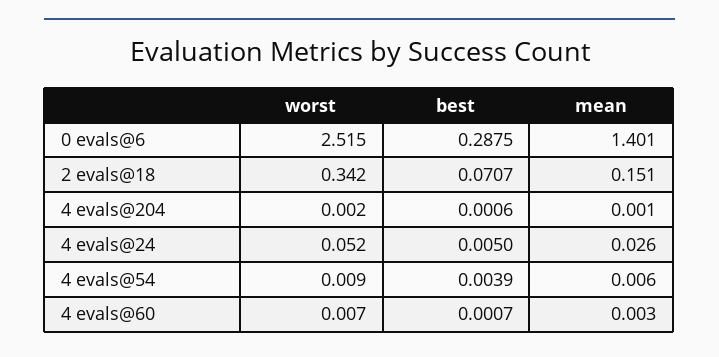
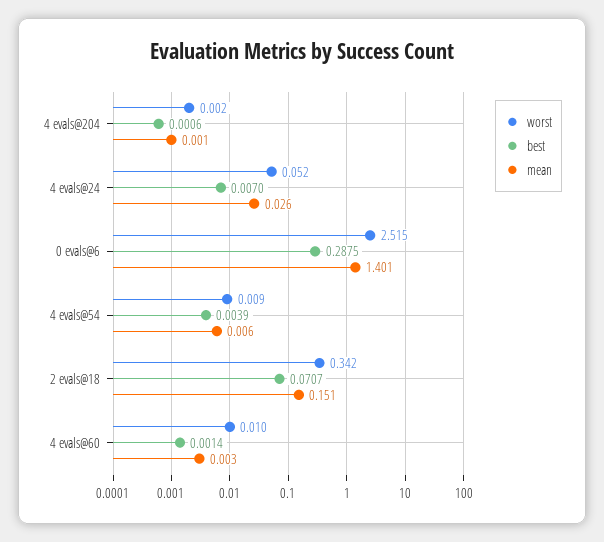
best, 4 evals@24: 0.005 -> 0.007
worst, 4 evals@60: 0.007 -> 0.01
best, 4 evals@60: 0.0007 -> 0.0014

